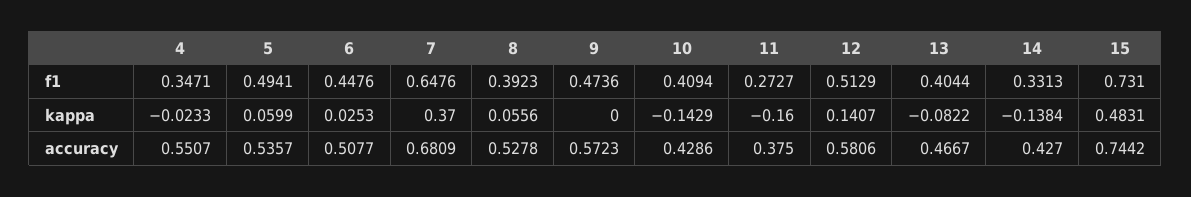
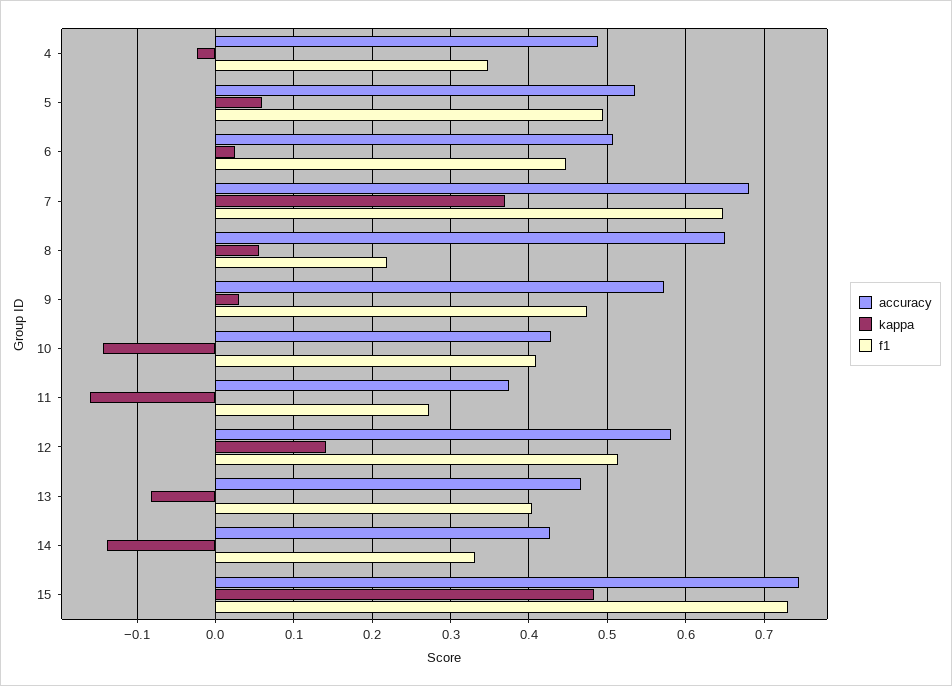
f1, 8: 0.3923 -> 0.22
kappa, 9: 0 -> 0.03
accuracy, 4: 0.5507 -> 0.49
accuracy, 8: 0.5278 -> 0.65

